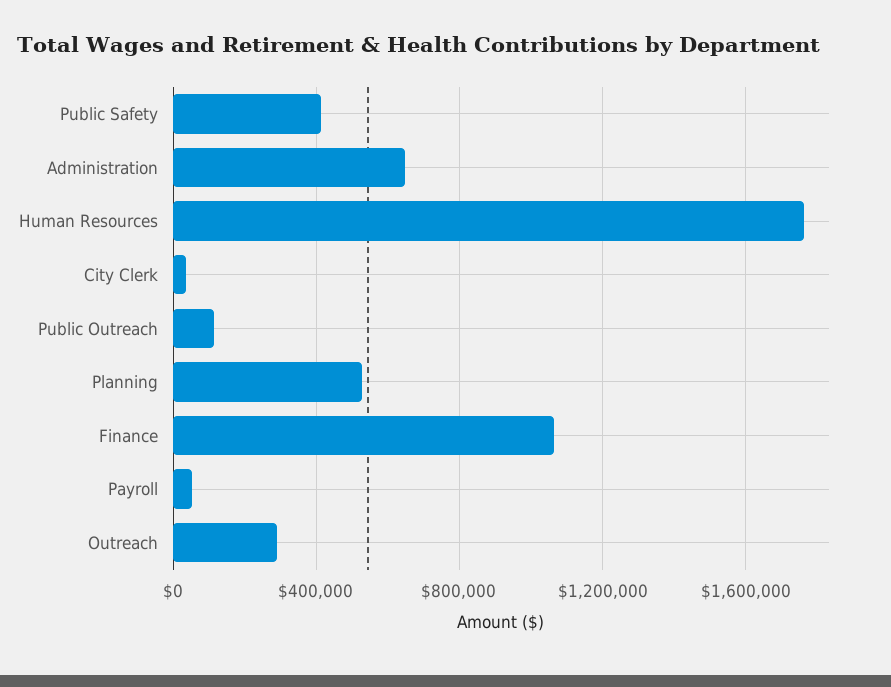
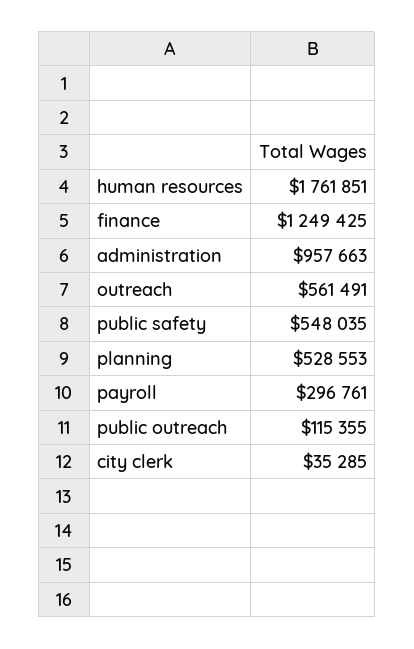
Public Safety: 400000 -> 548035
Administration: 650000 -> 957663
Finance: 1050000 -> 1249425
Payroll: 50000 -> 296761
Outreach: 300000 -> 561491

